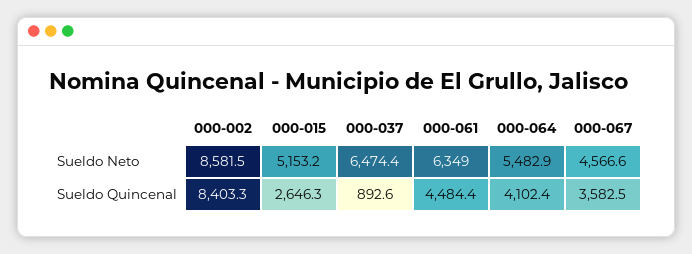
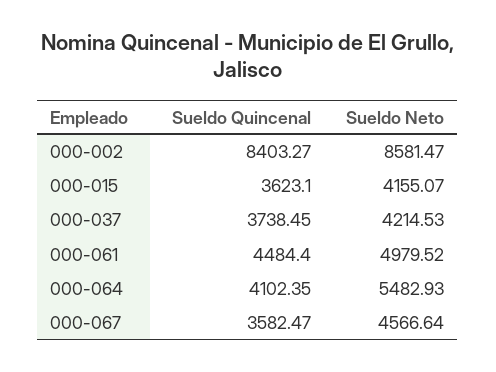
000-015, Sueldo Neto: 5153.2 -> 4155.07
000-037, Sueldo Neto: 6474.4 -> 4214.53
000-061, Sueldo Neto: 6349 -> 4979.52
000-015, Sueldo Quincenal: 2646.3 -> 3623.1
000-037, Sueldo Quincenal: 892.6 -> 3738.45

